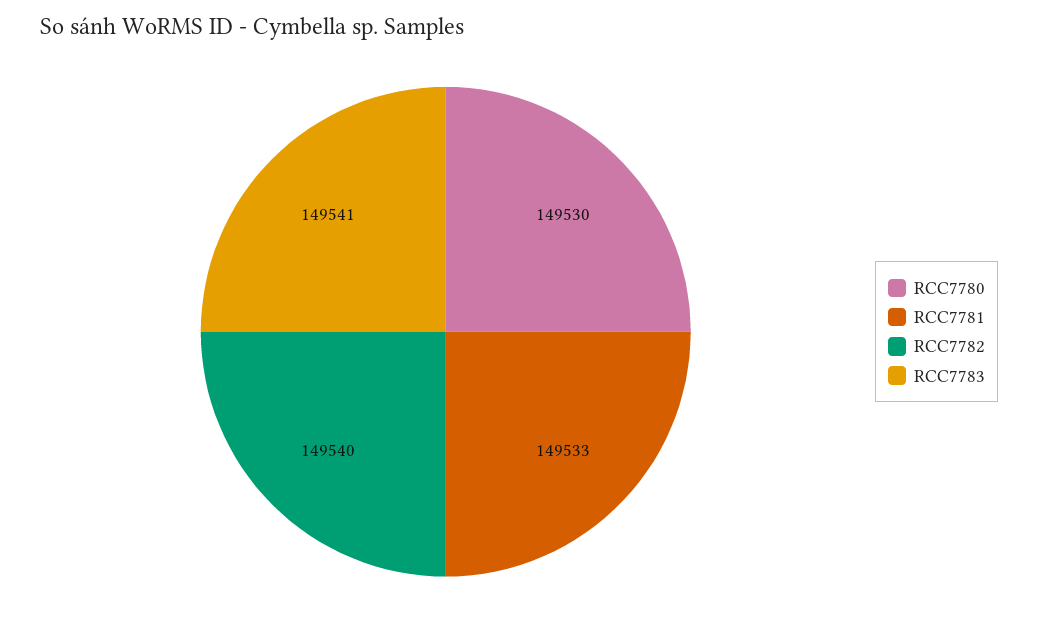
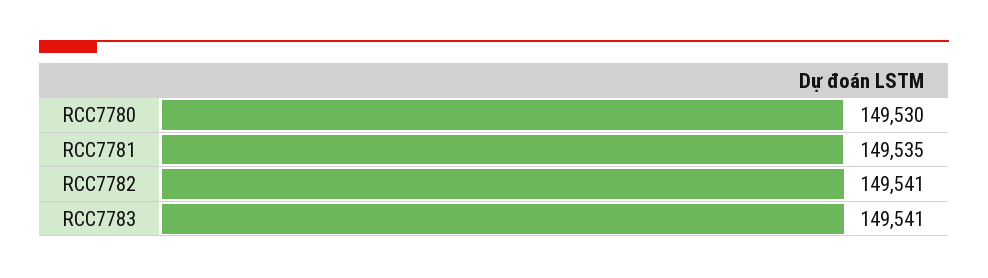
RCC7781: 149533 -> 149535
RCC7782: 149540 -> 149541

